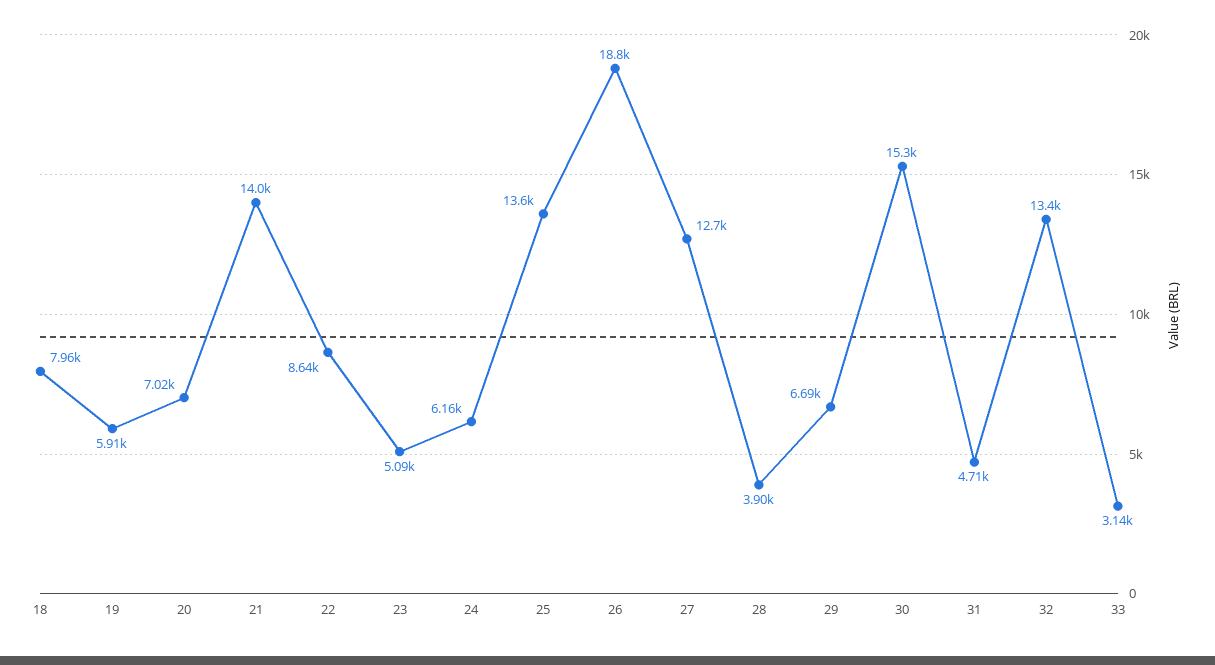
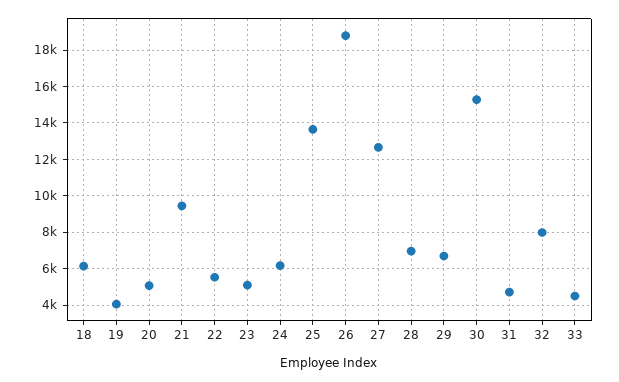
18: 7960 -> 6000
19: 5910 -> 4000
20: 7020 -> 5000
21: 14000 -> 9500
22: 8640 -> 5500
28: 3900 -> 7000
32: 13400 -> 8000
33: 3140 -> 4500

